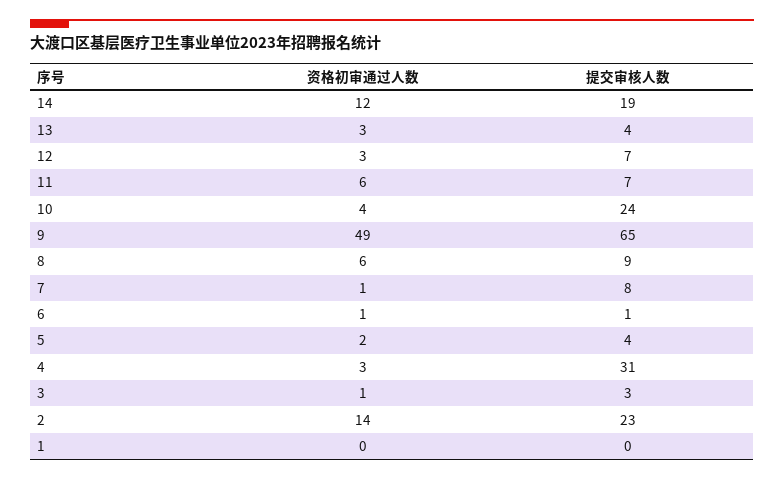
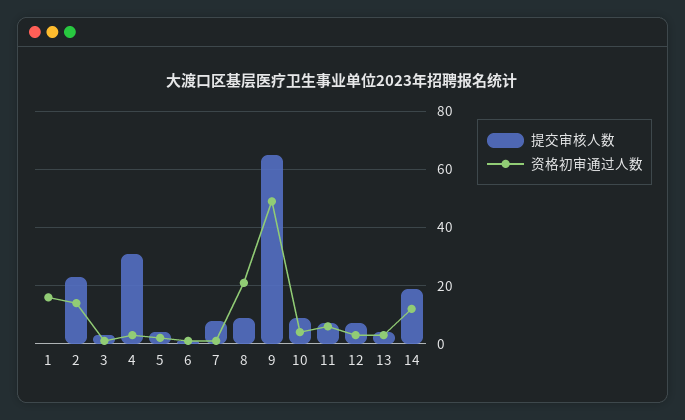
提交审核人数, 10: 24 -> 10
资格初审通过人数, 8: 6 -> 20
资格初审通过人数, 1: 0 -> 15

